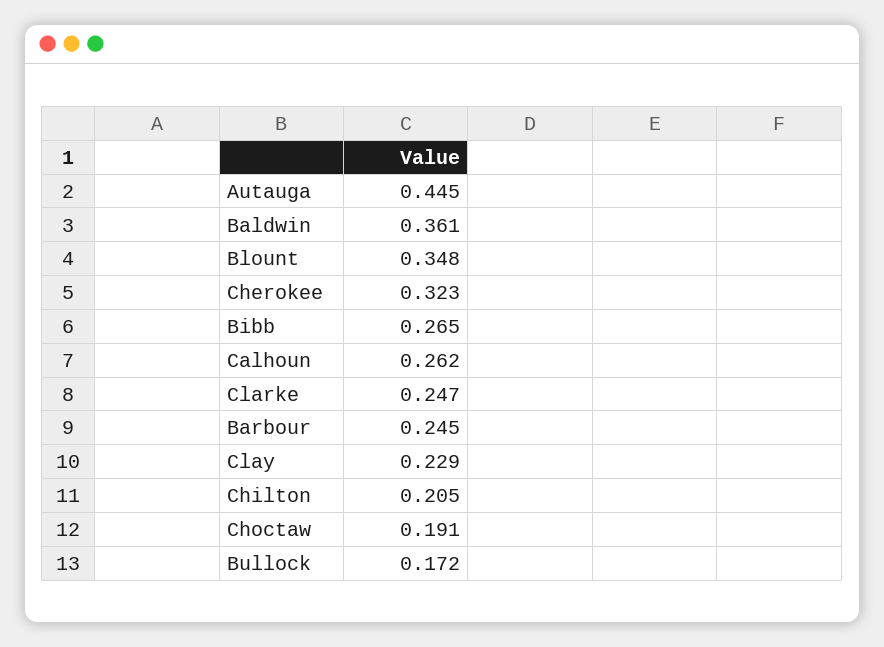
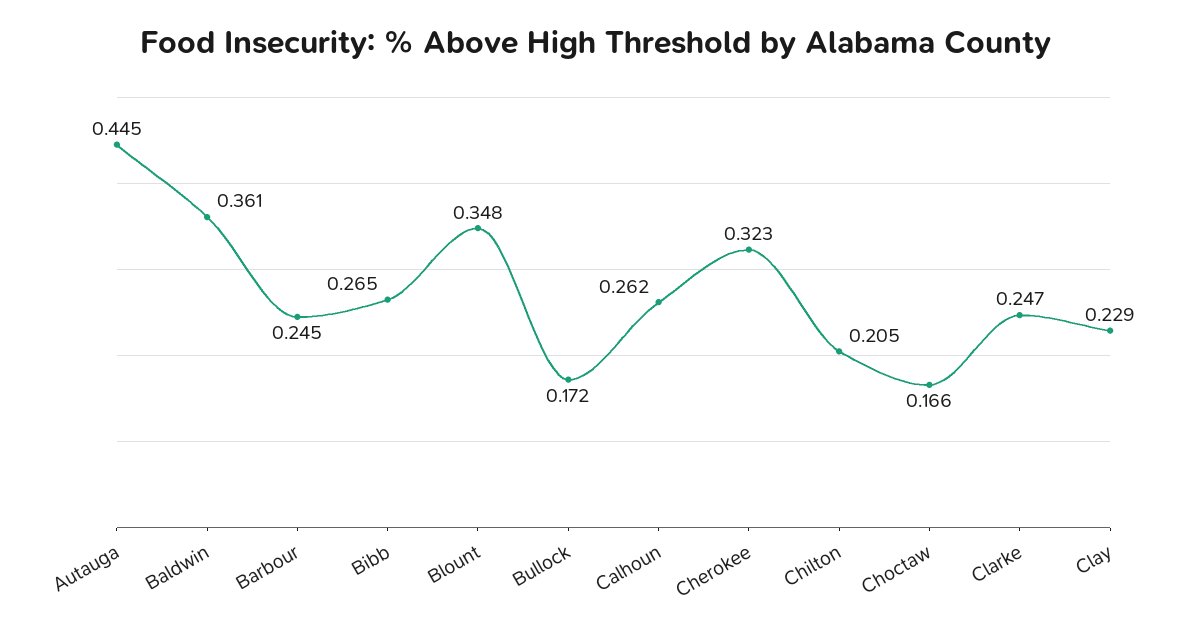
Choctaw: 0.191 -> 0.166

